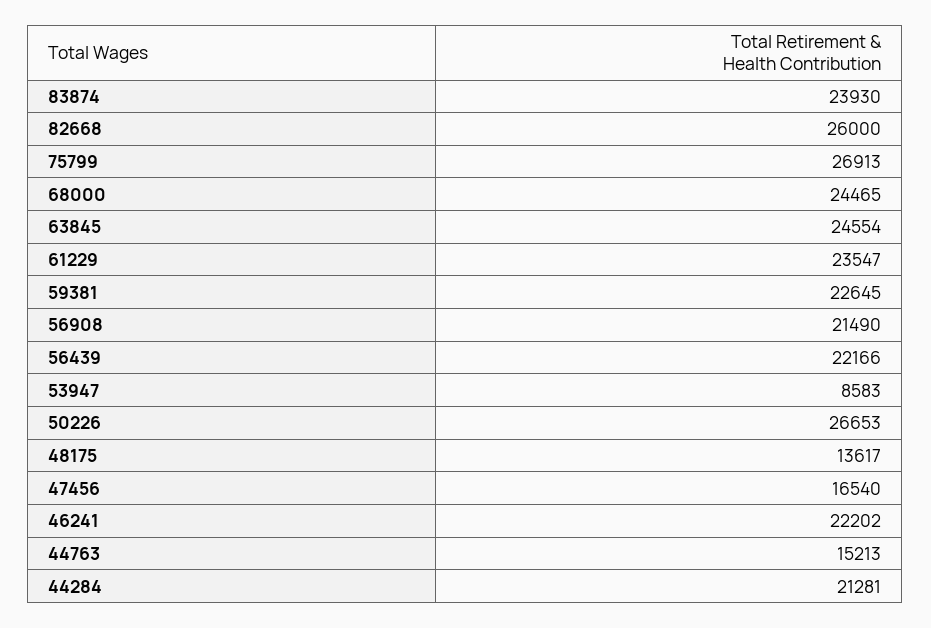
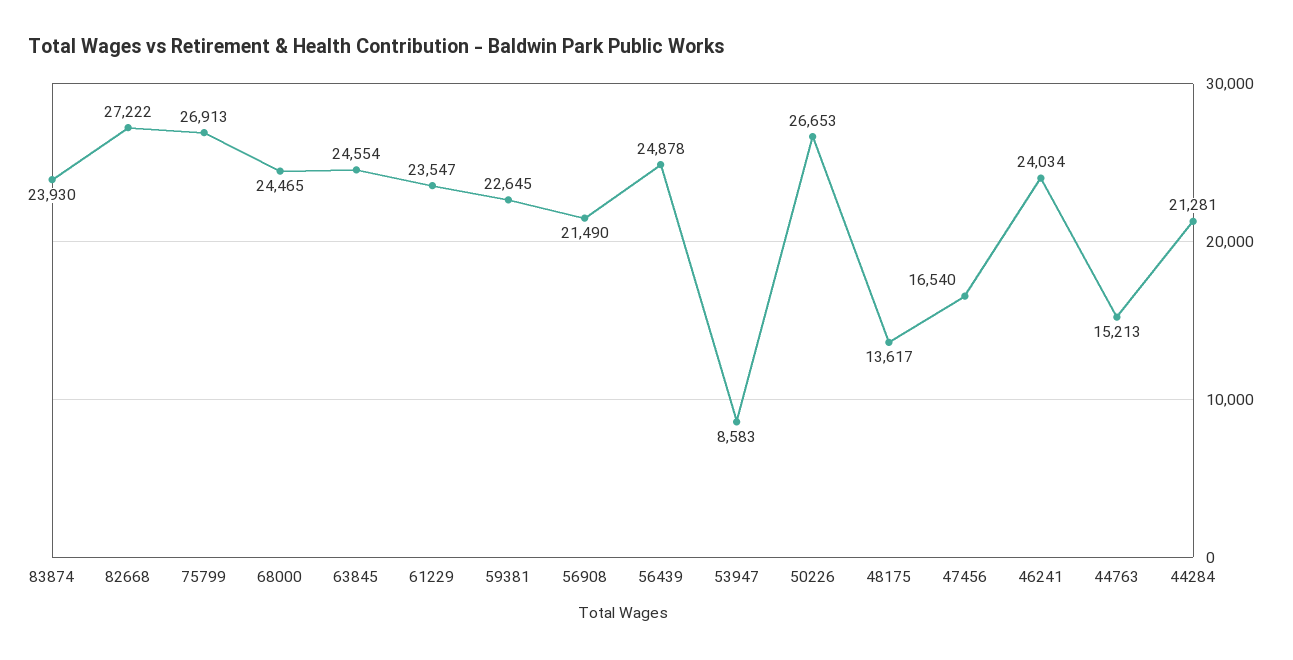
82668: 26000 -> 27222
56439: 22166 -> 24878
46241: 22202 -> 24034

